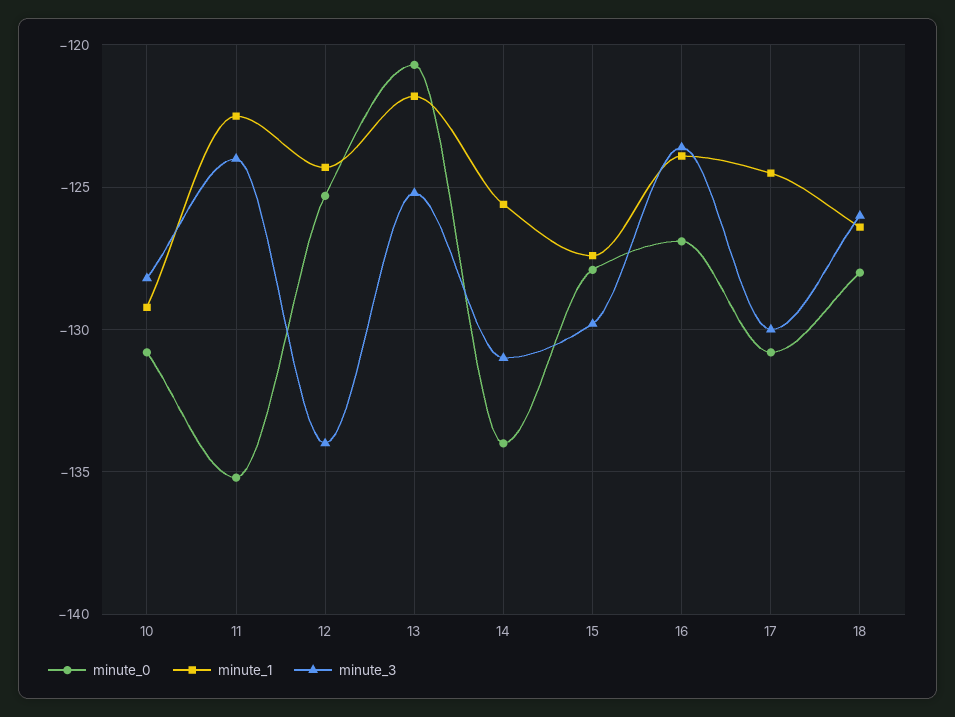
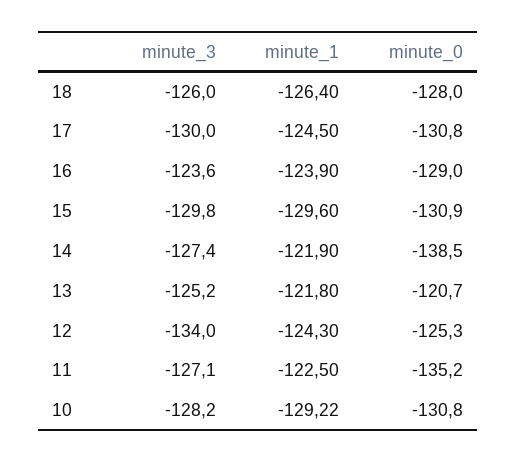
minute_3, 11: -124 -> -127.1
minute_0, 14: -134 -> -138.5
minute_1, 14: -125.5 -> -121.9
minute_3, 14: -131 -> -127.4
minute_0, 15: -128 -> -130.9
minute_1, 15: -127.5 -> -129.6
minute_0, 16: -127 -> -129

